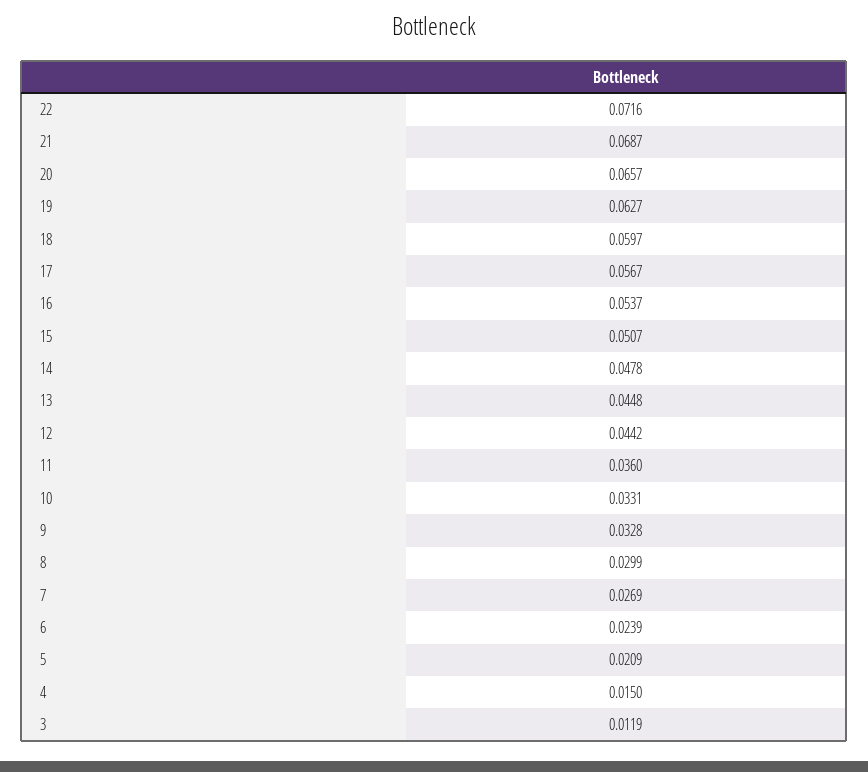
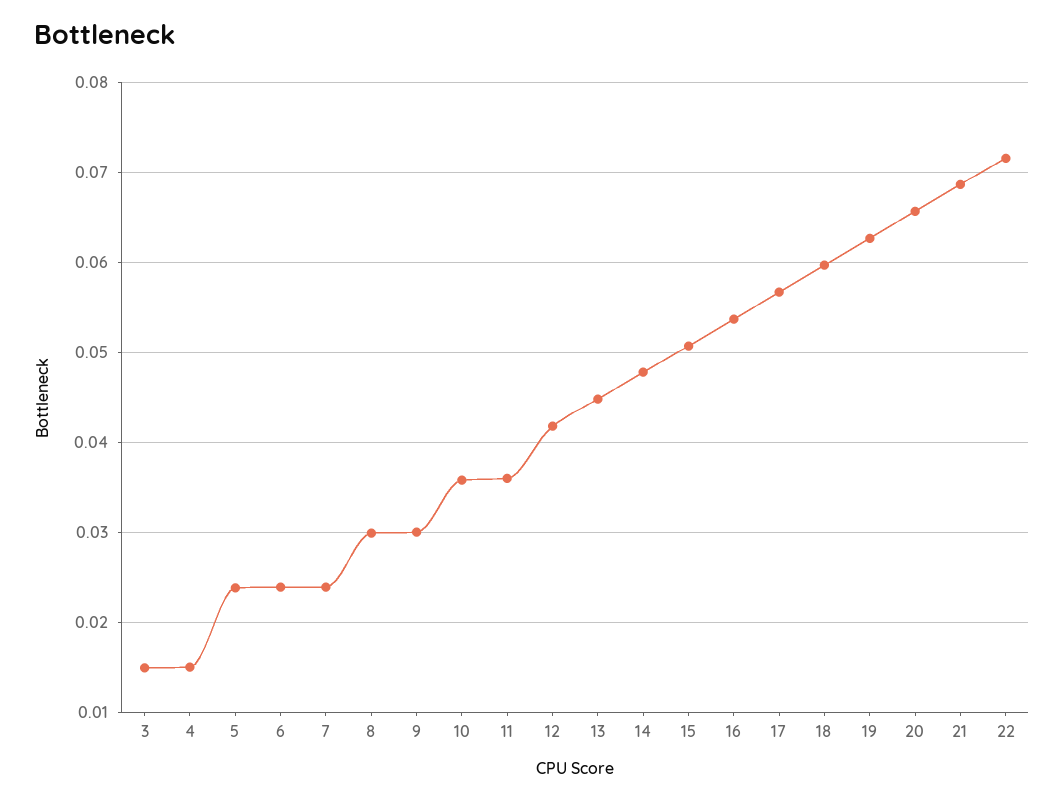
12: 0.0442 -> 0.042
10: 0.0331 -> 0.036
9: 0.0328 -> 0.03
7: 0.0269 -> 0.024
5: 0.0209 -> 0.024
3: 0.0119 -> 0.015

